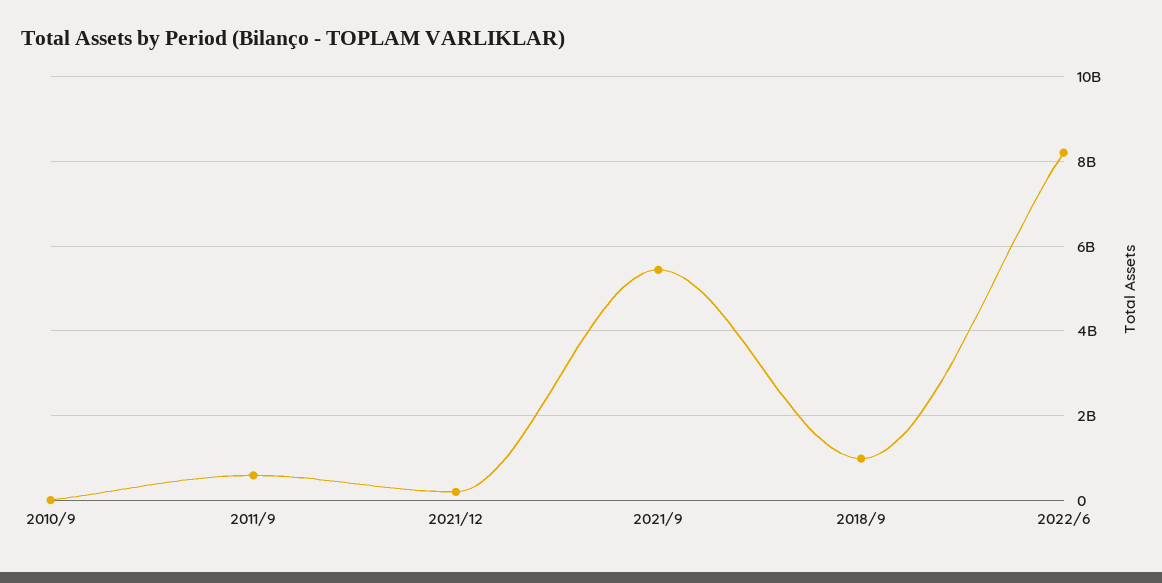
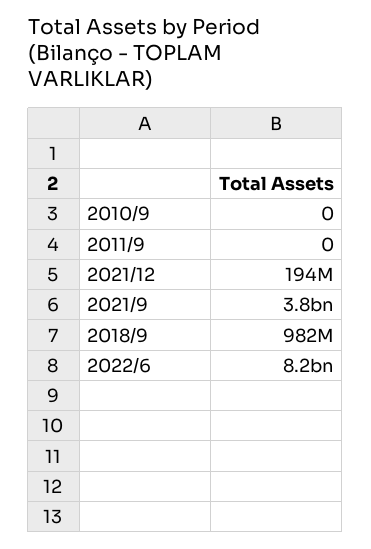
2011/9: 600000000 -> 0
2021/9: 5400000000 -> 3800000000

